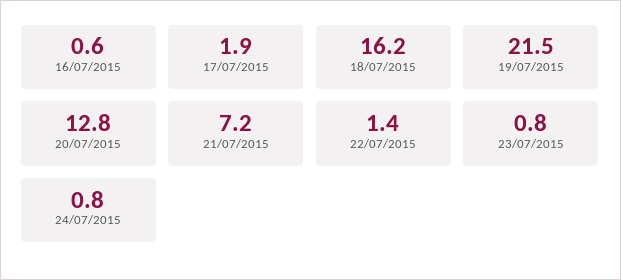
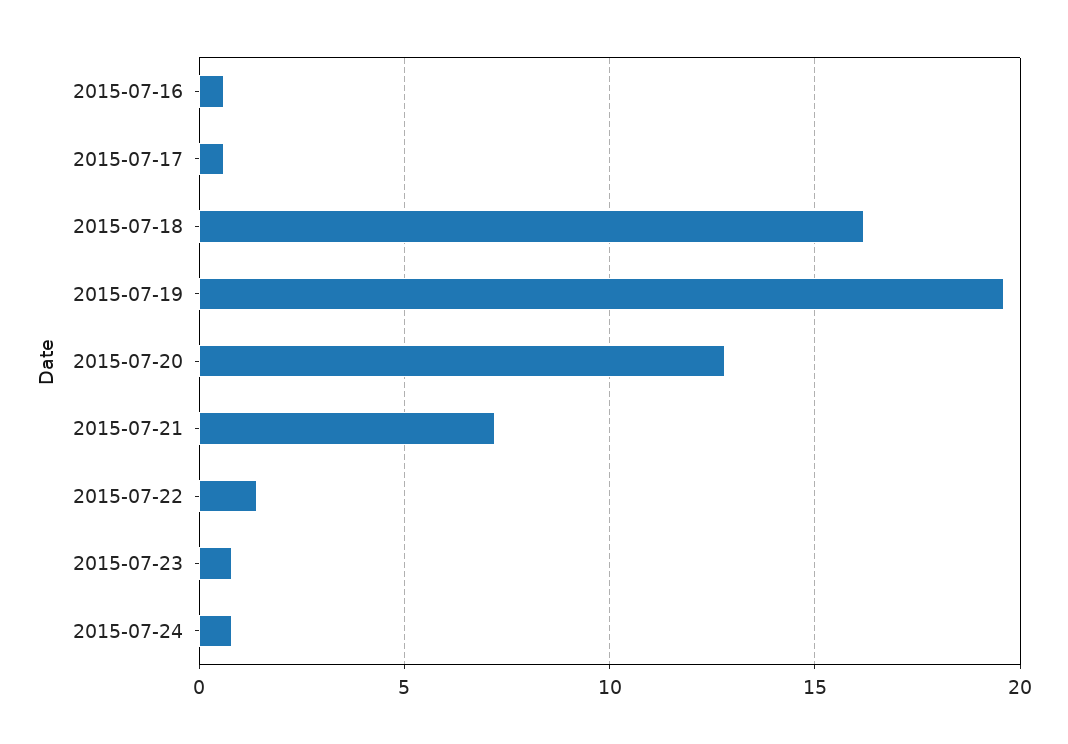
17/07/2015: 1.9 -> 0.5
19/07/2015: 21.5 -> 19.5

